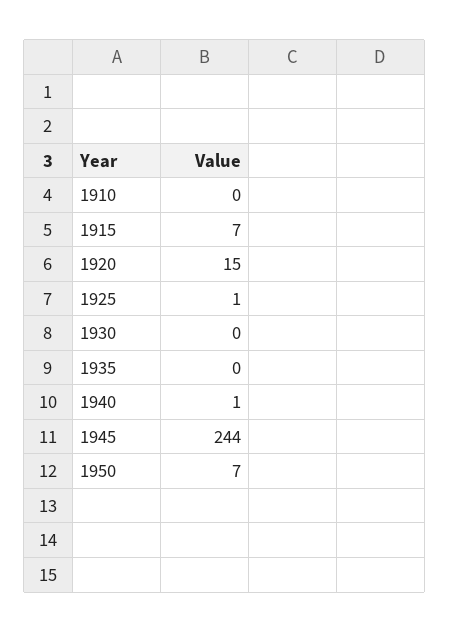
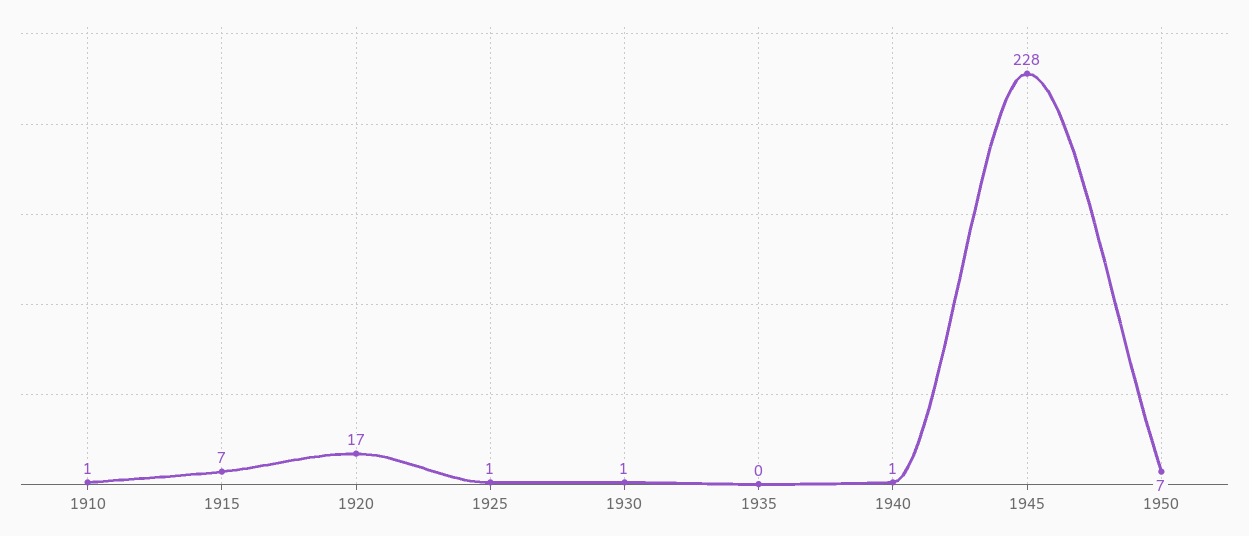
1910: 0 -> 1
1920: 15 -> 17
1930: 0 -> 1
1945: 244 -> 228

